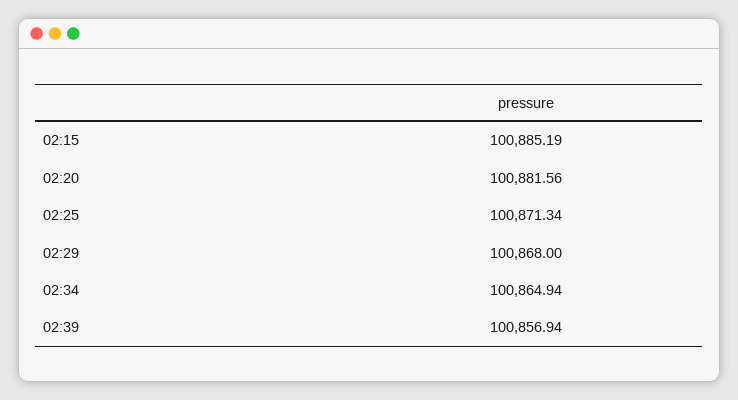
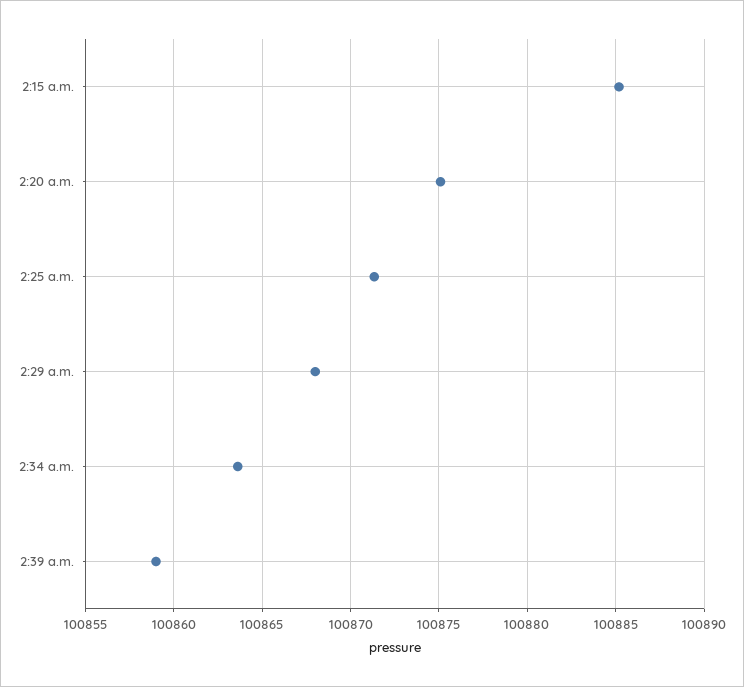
02:20: 100881.56 -> 100875
02:34: 100864.94 -> 100863.5
02:39: 100856.94 -> 100859

